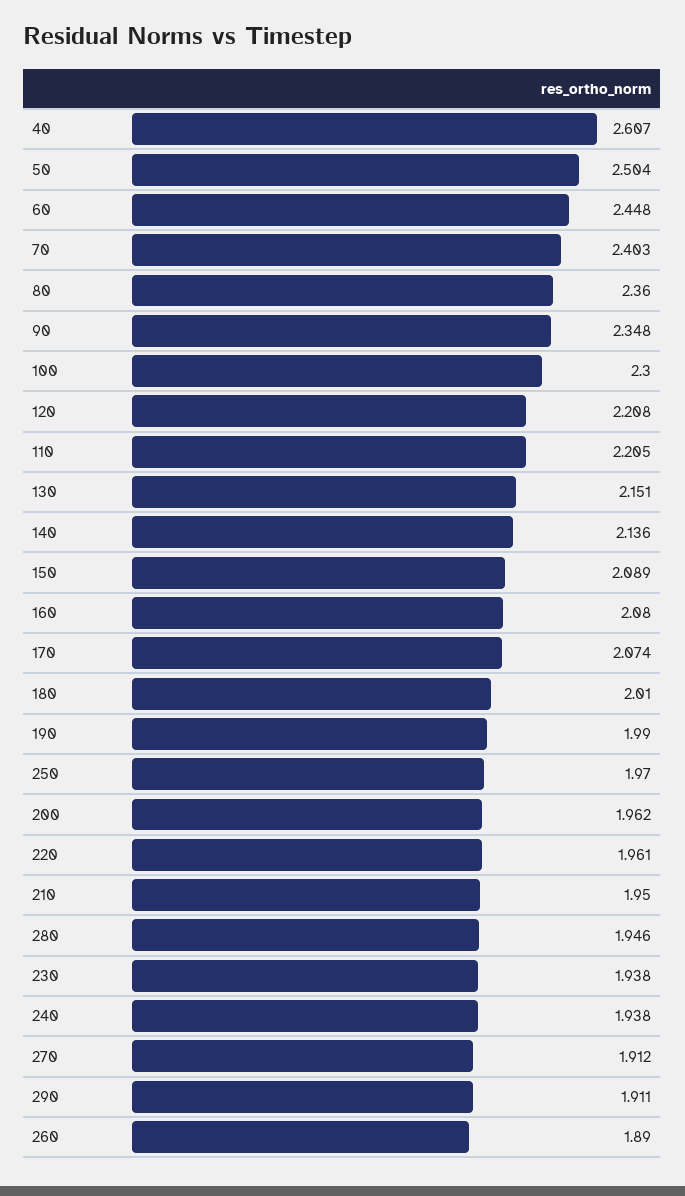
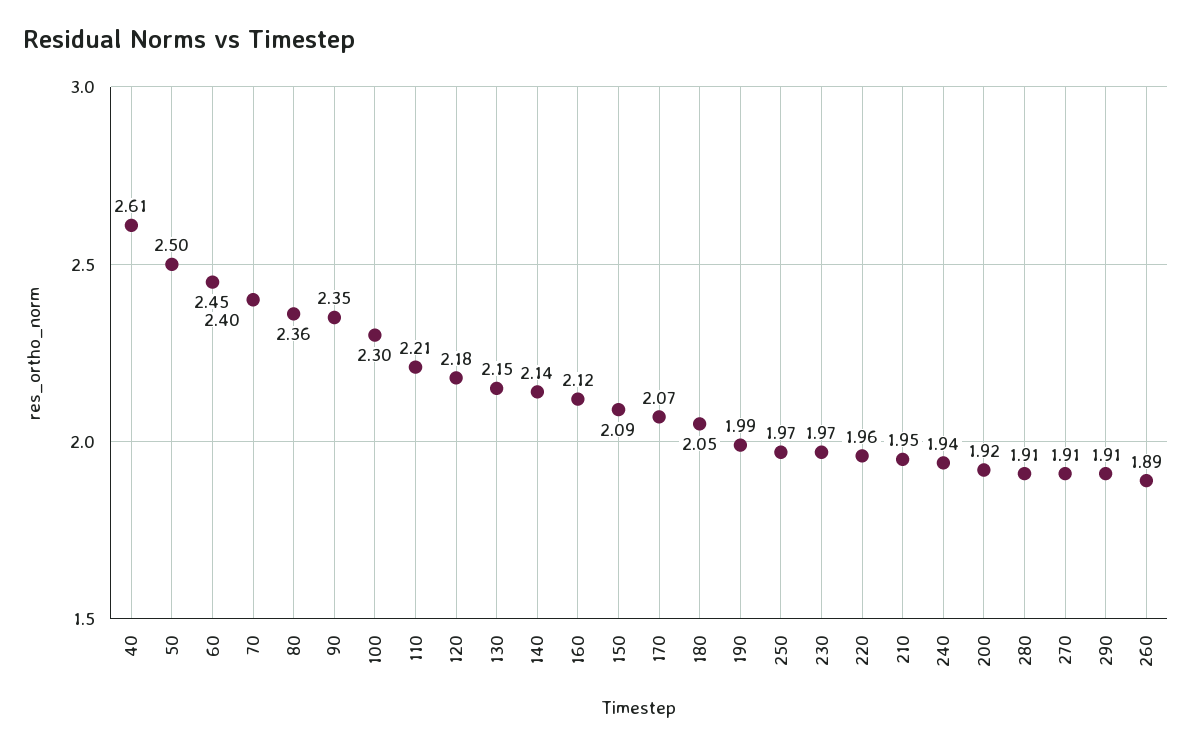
120: 2.208 -> 2.18
160: 2.08 -> 2.12
180: 2.01 -> 2.05
200: 1.962 -> 1.92
280: 1.946 -> 1.91
230: 1.938 -> 1.97

